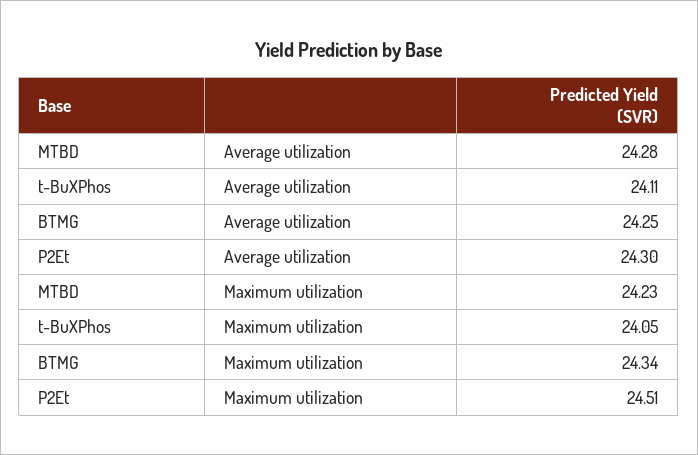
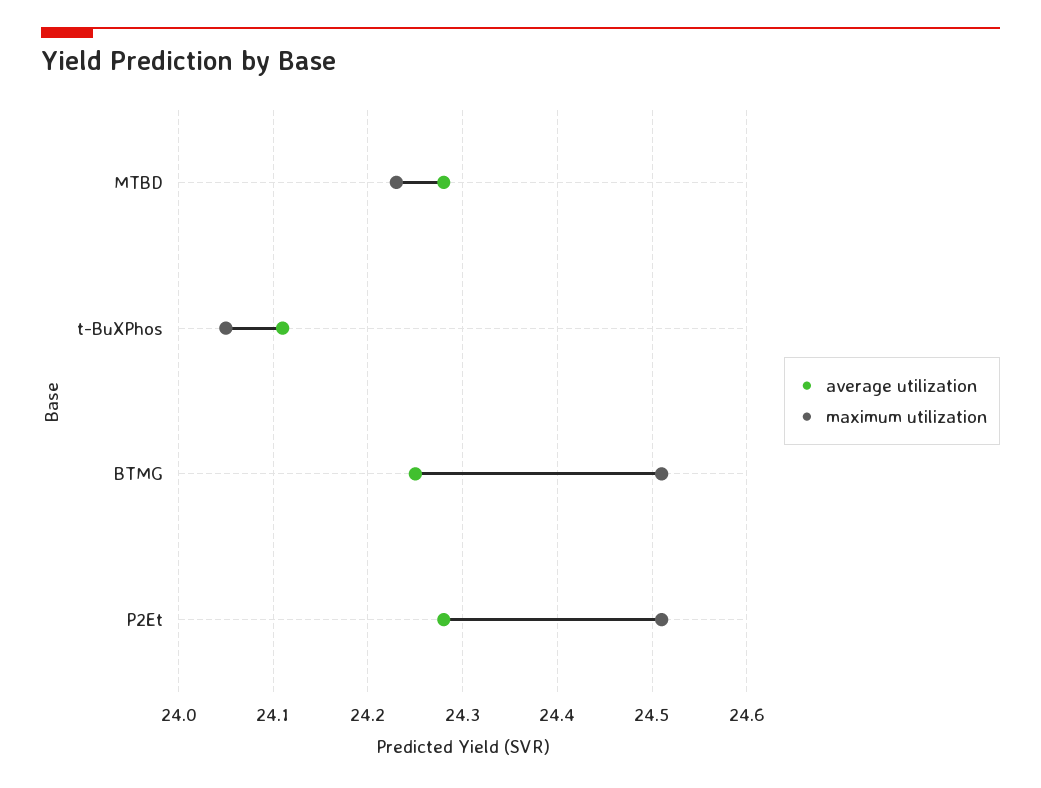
Average utilization, P2Et: 24.3 -> 24.28
Maximum utilization, BTMG: 24.34 -> 24.51

